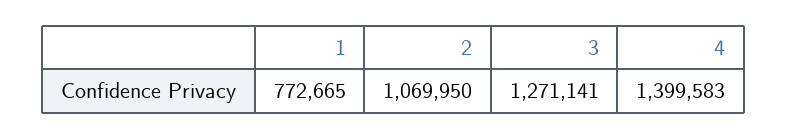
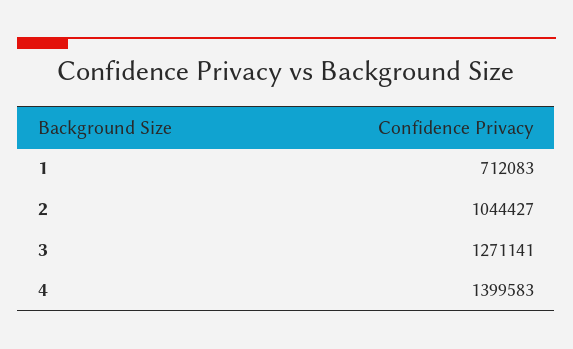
1: 772665 -> 712083
2: 1069950 -> 1044427

